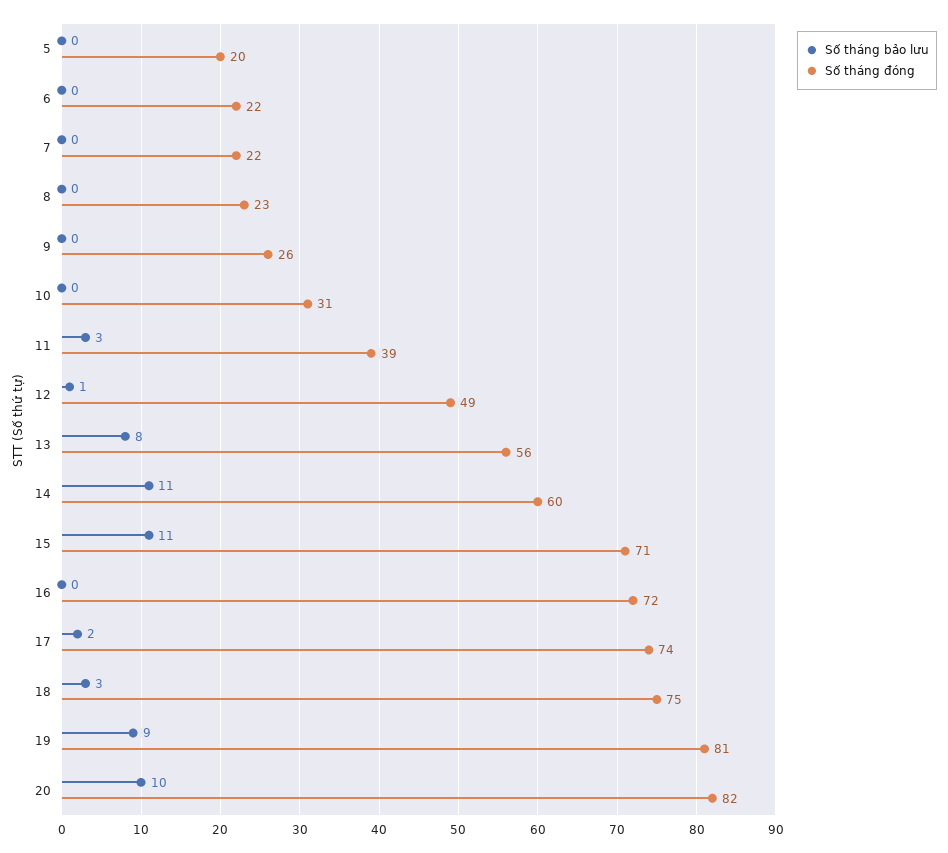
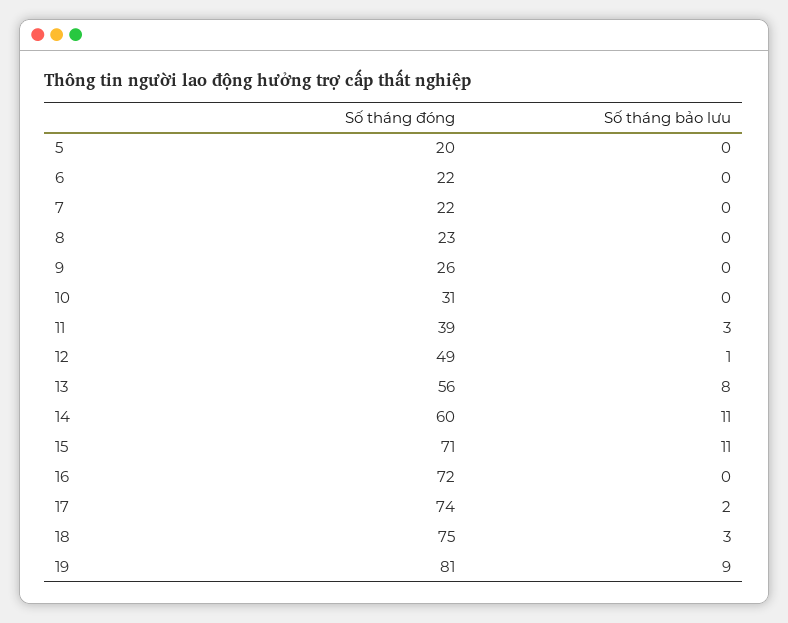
Số tháng bảo lưu, 20: 10 -> none
Số tháng đóng, 20: 82 -> none

